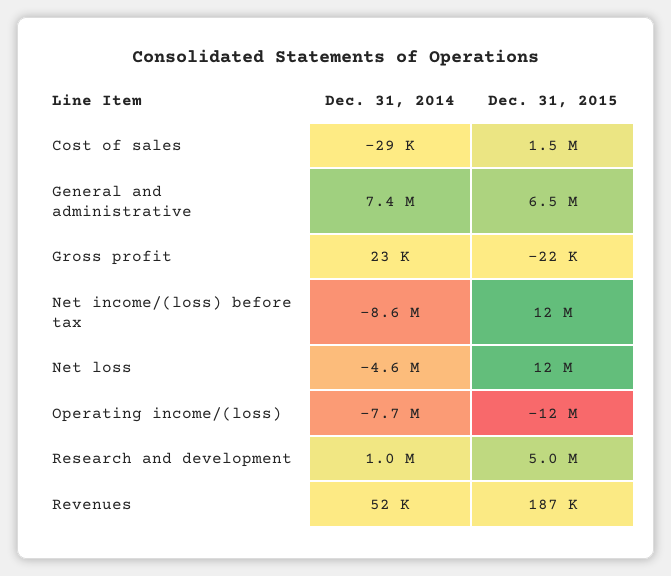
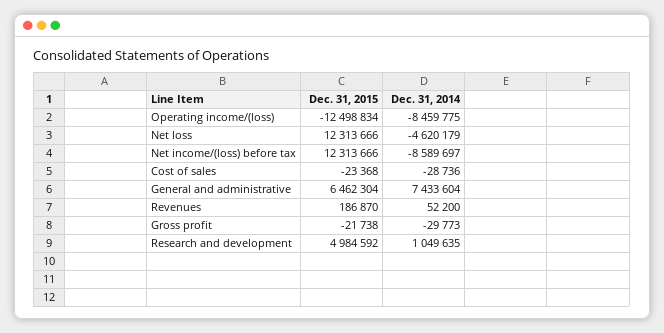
Dec. 31, 2015, Cost of sales: 1500000 -> -23368
Dec. 31, 2014, Gross profit: 23000 -> -29773
Dec. 31, 2014, Operating income/(loss): -7700000 -> -8459775

